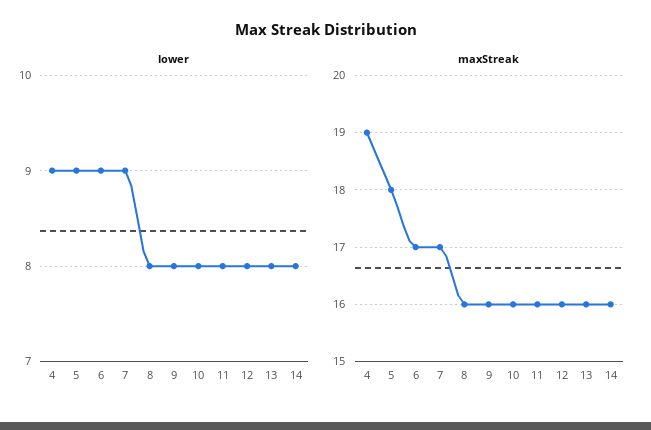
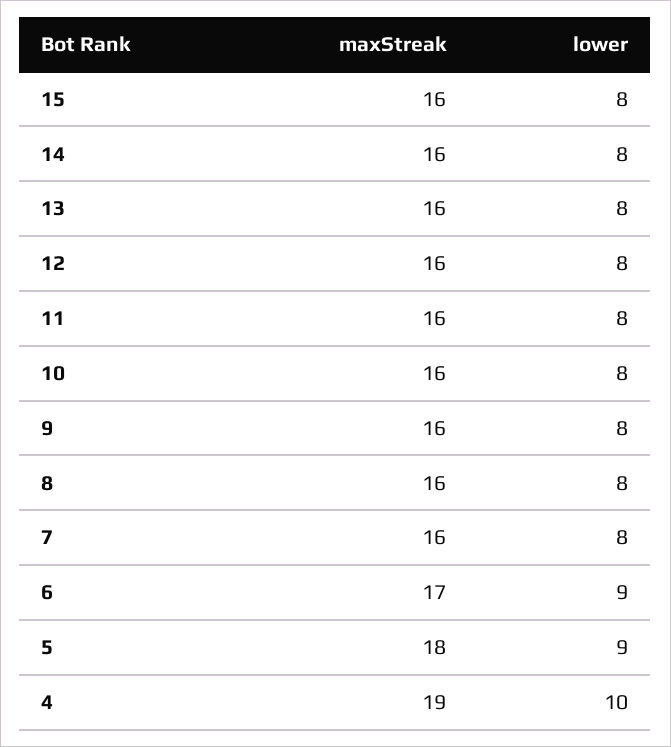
lower, 4: 9 -> 10
lower, 7: 9 -> 8
maxStreak, 7: 17 -> 16
maxStreak, 15: none -> 16
lower, 15: none -> 8

